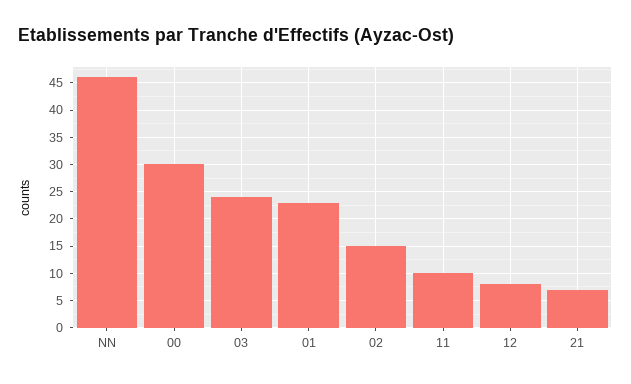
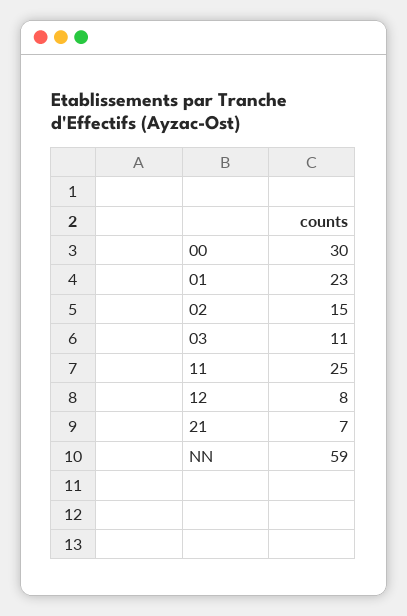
NN: 45 -> 59
03: 25 -> 11
11: 10 -> 25

